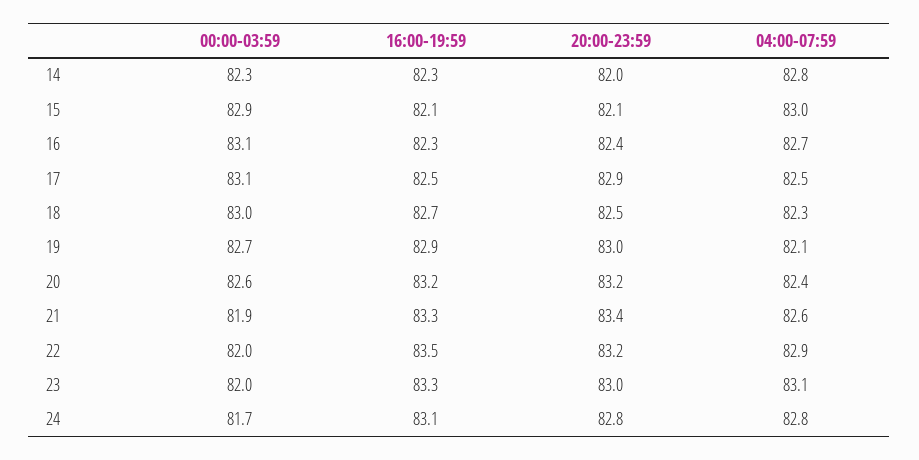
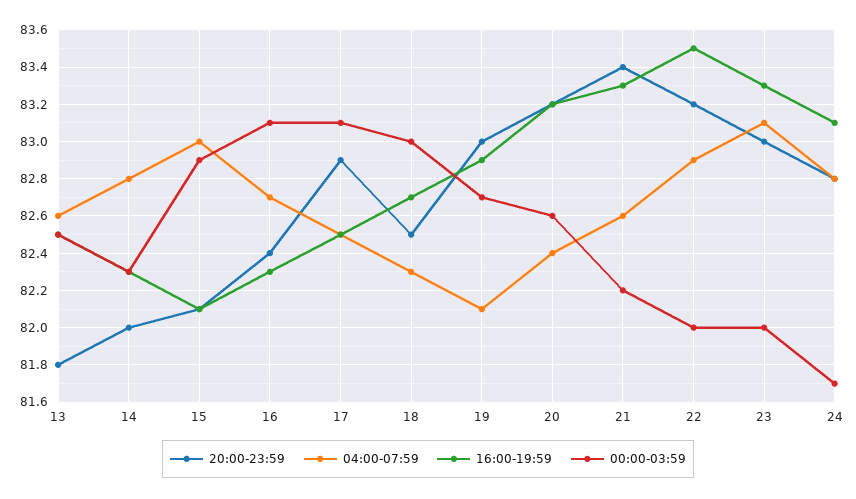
00:00-03:59, 21: 81.9 -> 82.2
20:00-23:59, 13: none -> 81.8
04:00-07:59, 13: none -> 82.6
16:00-19:59, 13: none -> 82.5
00:00-03:59, 13: none -> 82.5

